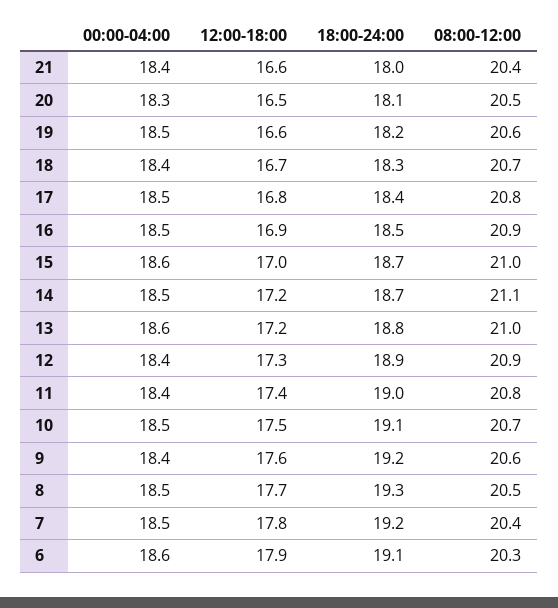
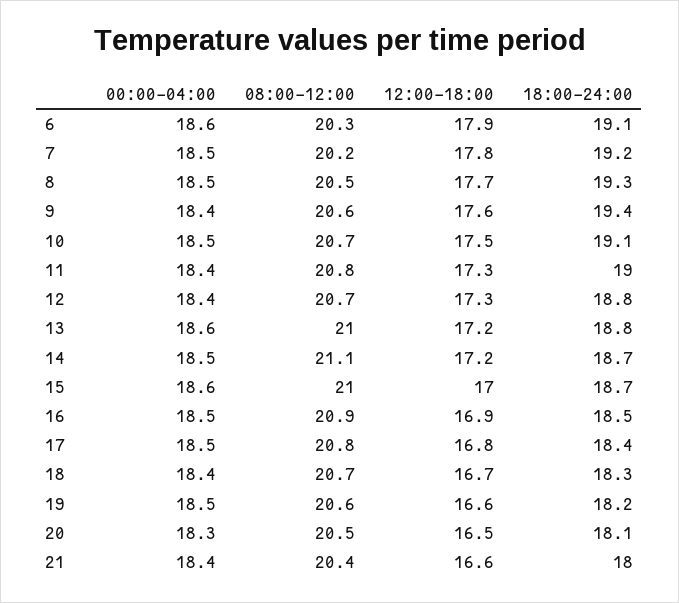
18:00-24:00, 12: 18.9 -> 18.8
08:00-12:00, 12: 20.9 -> 20.7
12:00-18:00, 11: 17.4 -> 17.3
18:00-24:00, 9: 19.2 -> 19.4
08:00-12:00, 7: 20.4 -> 20.2

